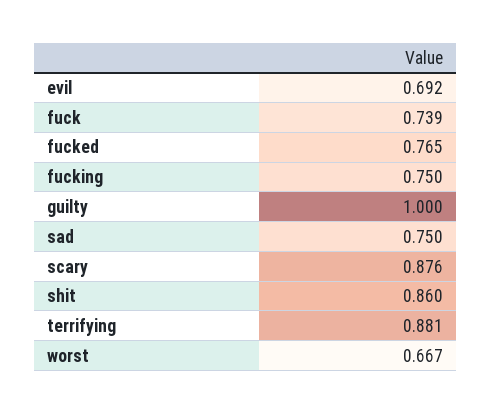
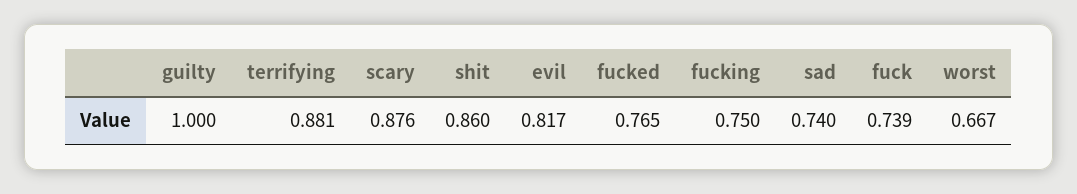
evil: 0.692 -> 0.817
sad: 0.75 -> 0.74

